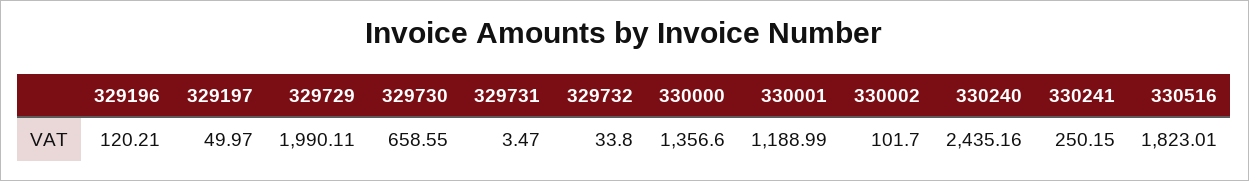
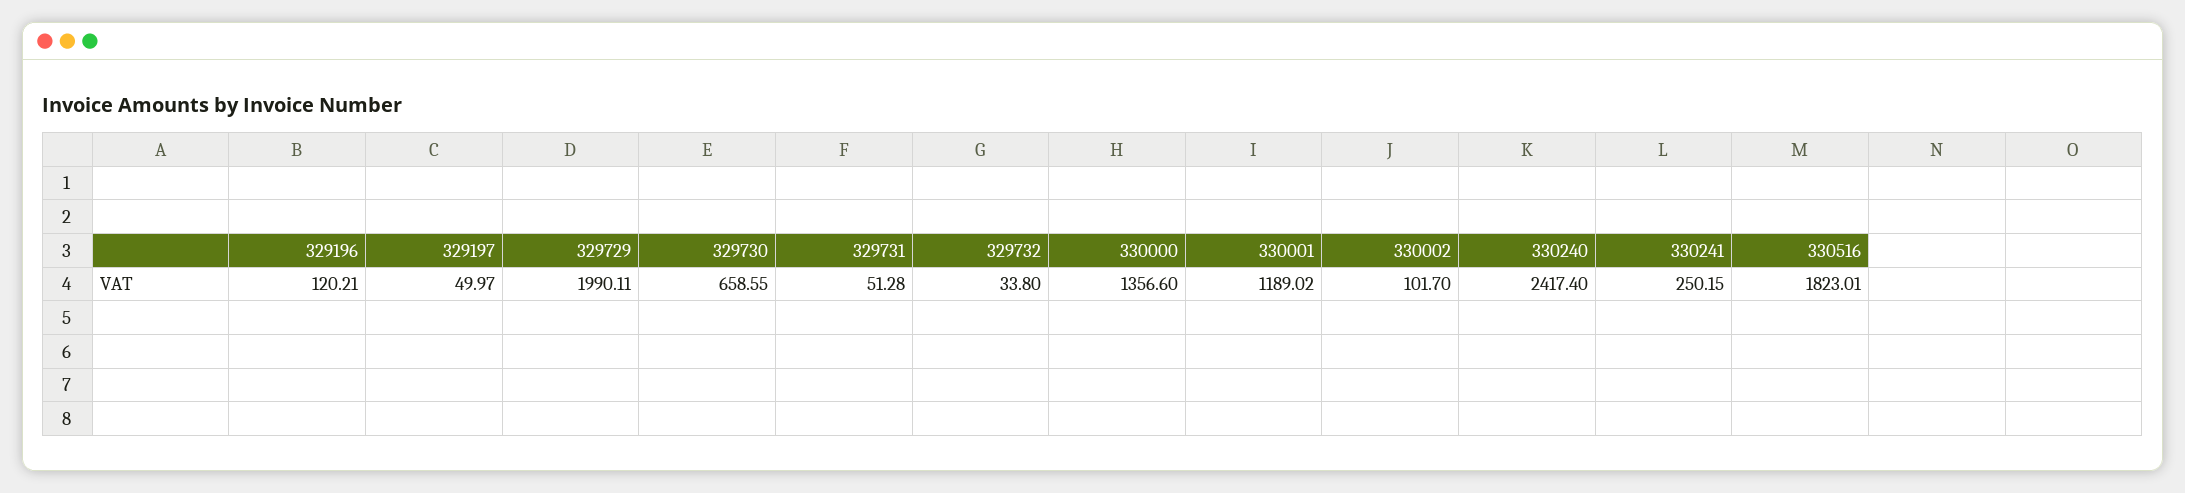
329731: 3.47 -> 51.28
330001: 1188.99 -> 1189.02
330240: 2435.16 -> 2417.4

